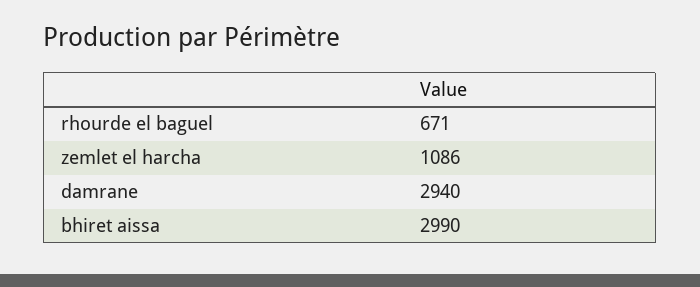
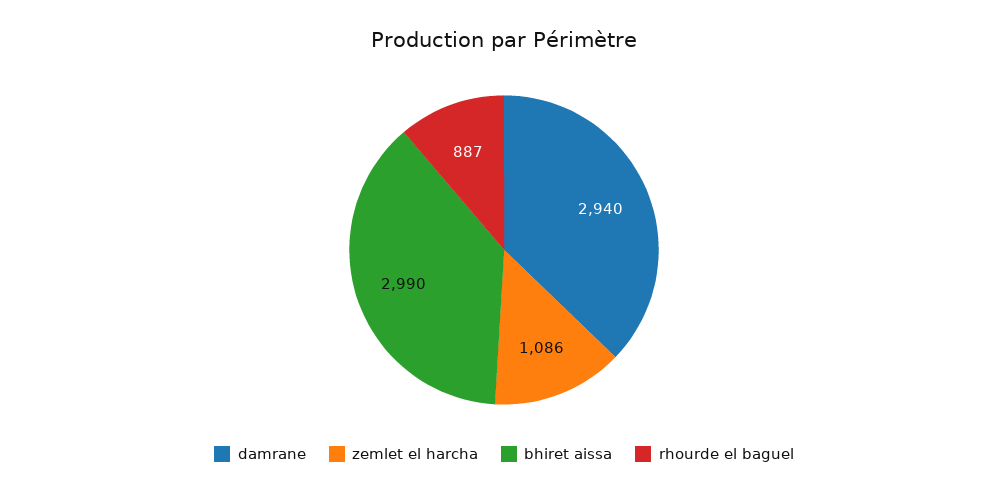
rhourde el baguel: 671 -> 887

